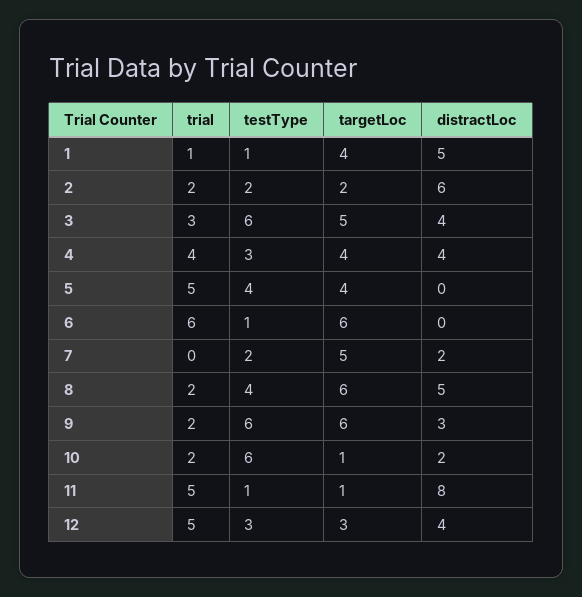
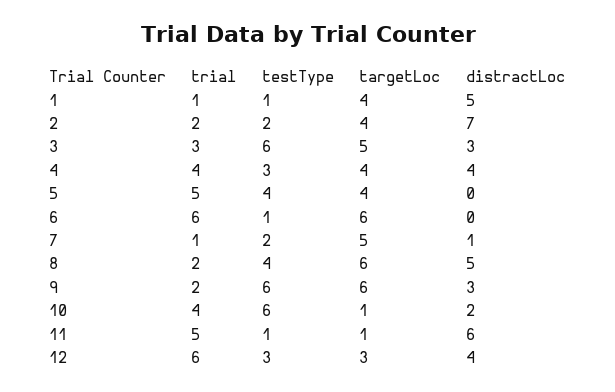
targetLoc, 2: 2 -> 4
distractLoc, 2: 6 -> 7
distractLoc, 3: 4 -> 3
trial, 7: 0 -> 1
distractLoc, 7: 2 -> 1
trial, 10: 2 -> 4
distractLoc, 11: 8 -> 6
trial, 12: 5 -> 6

